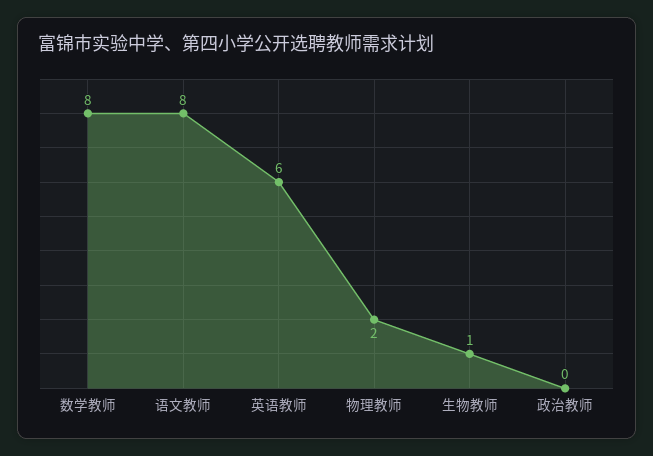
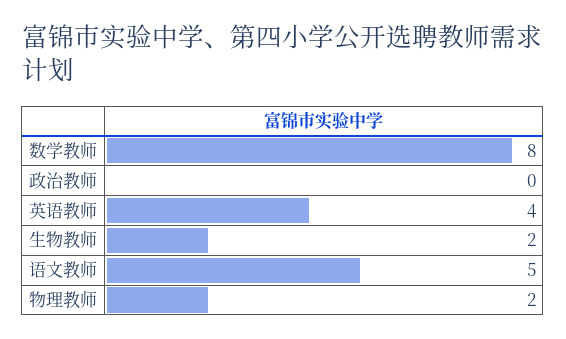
语文教师: 8 -> 5
英语教师: 6 -> 4
生物教师: 1 -> 2

